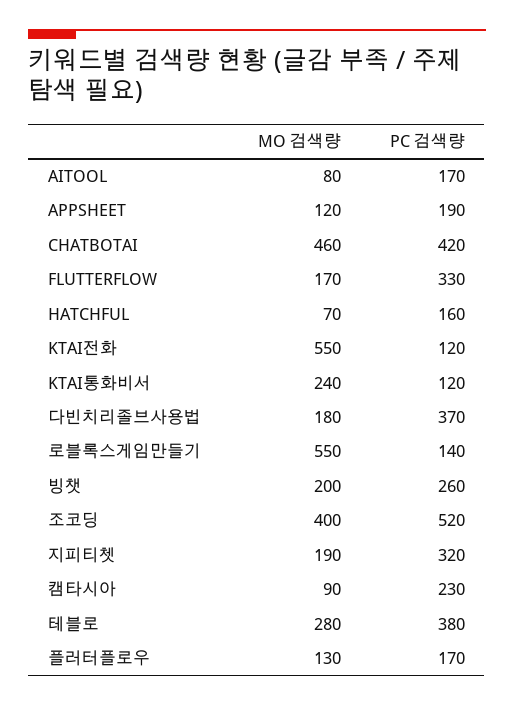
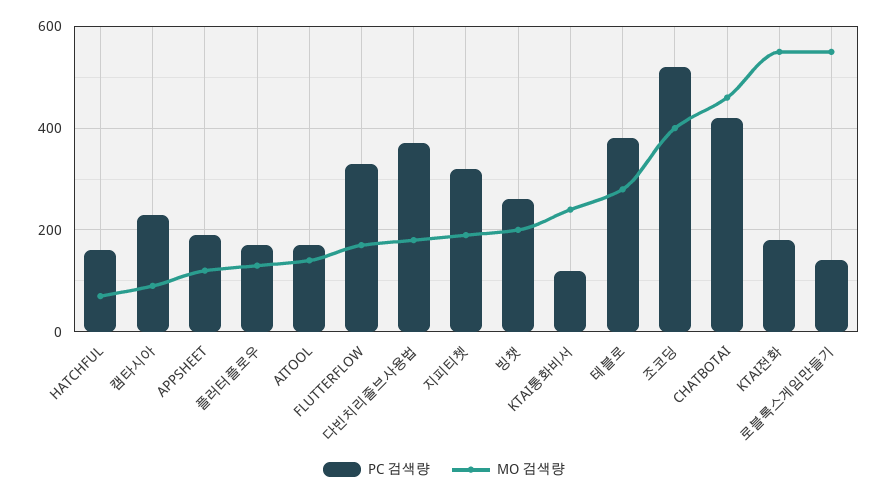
MO 검색량, AITOOL: 80 -> 140
PC 검색량, KTAI전화: 120 -> 180

